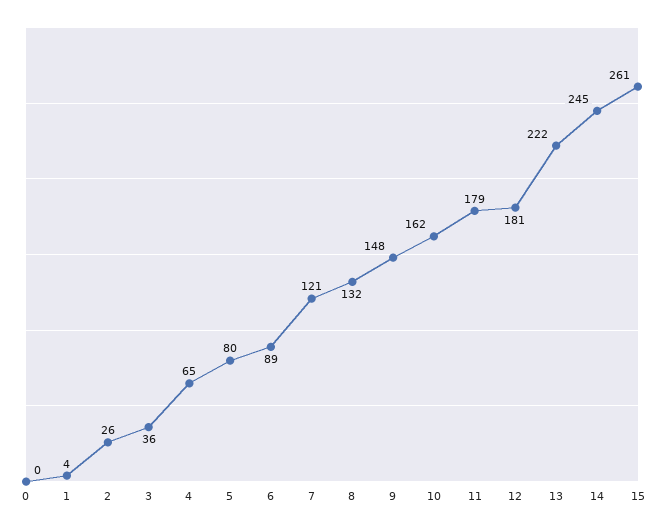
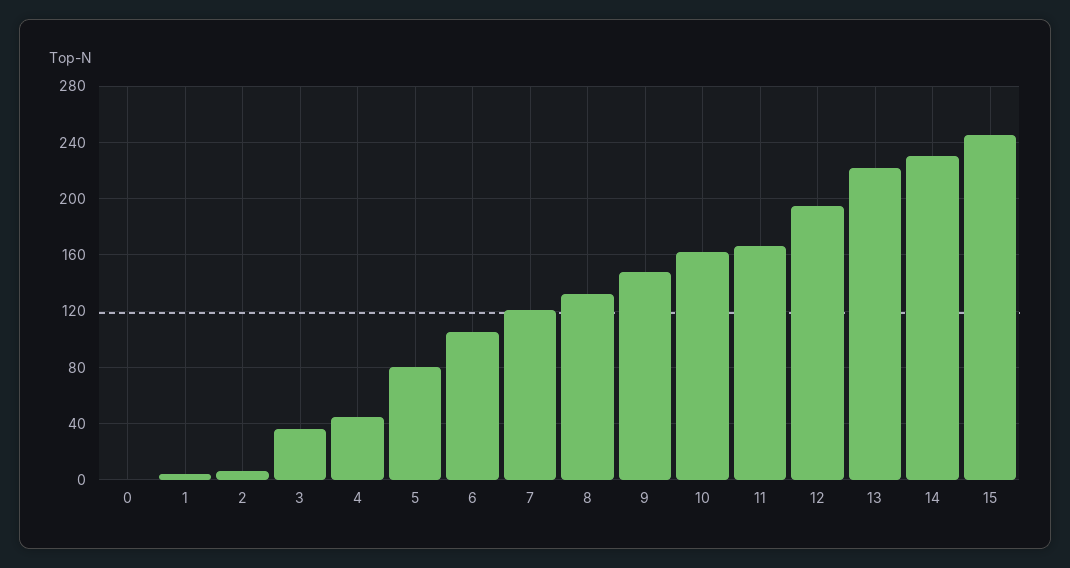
2: 26 -> 5
4: 65 -> 45
6: 89 -> 105
11: 179 -> 165
12: 181 -> 195
14: 245 -> 230
15: 261 -> 245

